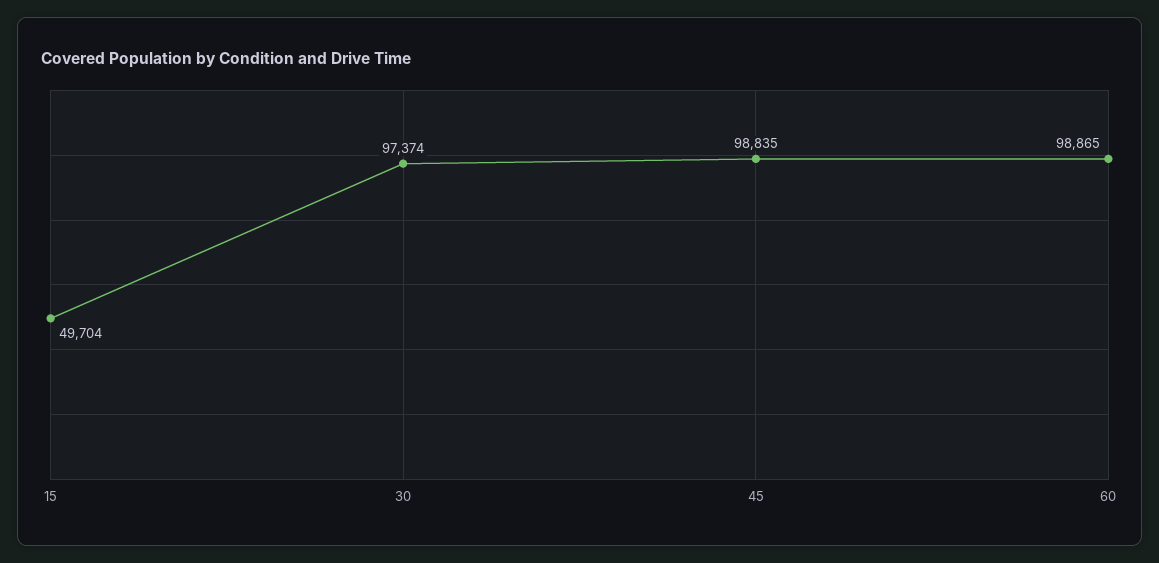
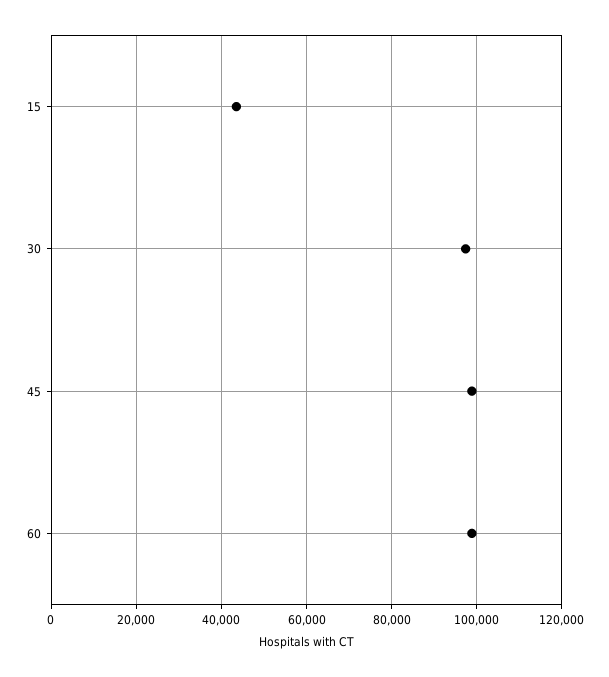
15: 49704 -> 44000

